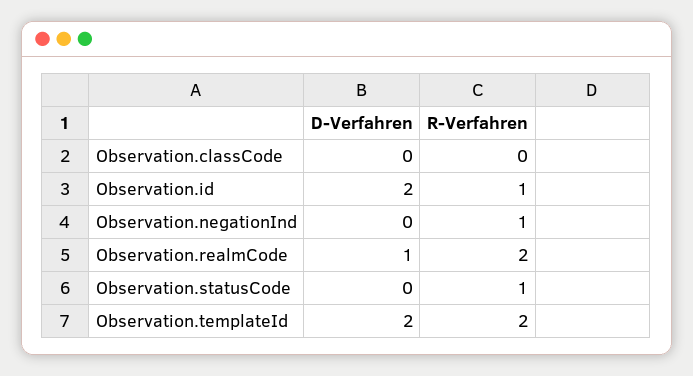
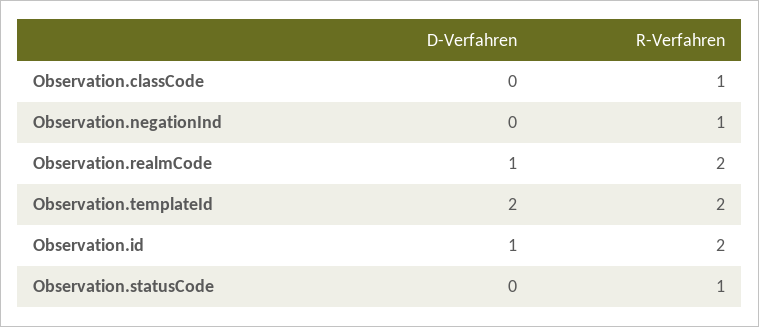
R-Verfahren, Observation.classCode: 0 -> 1
D-Verfahren, Observation.id: 2 -> 1
R-Verfahren, Observation.id: 1 -> 2

